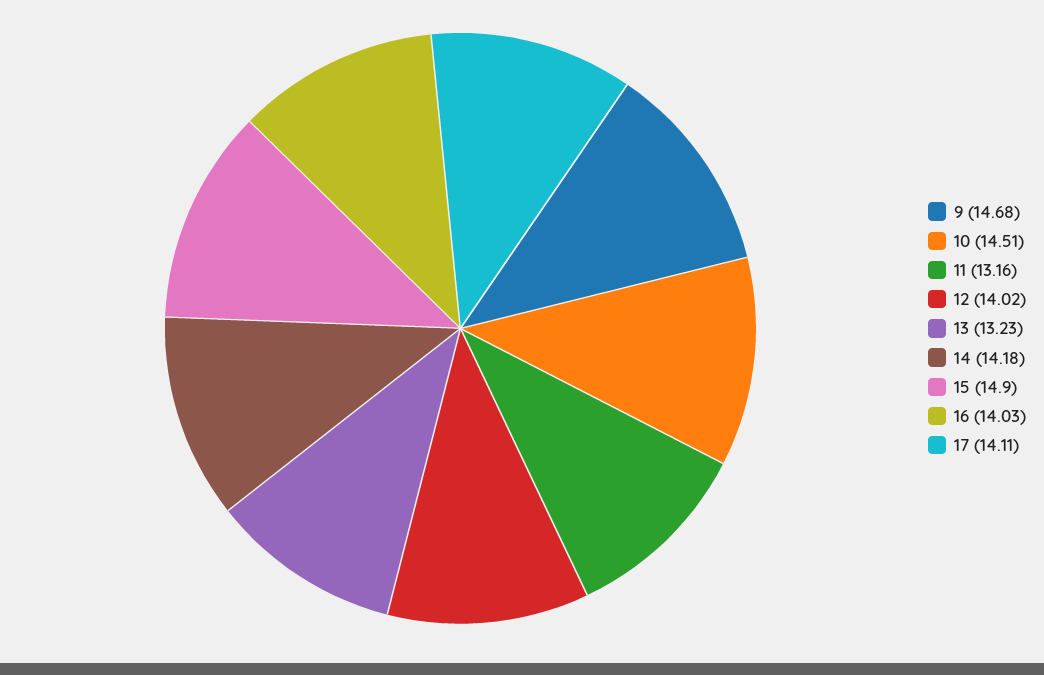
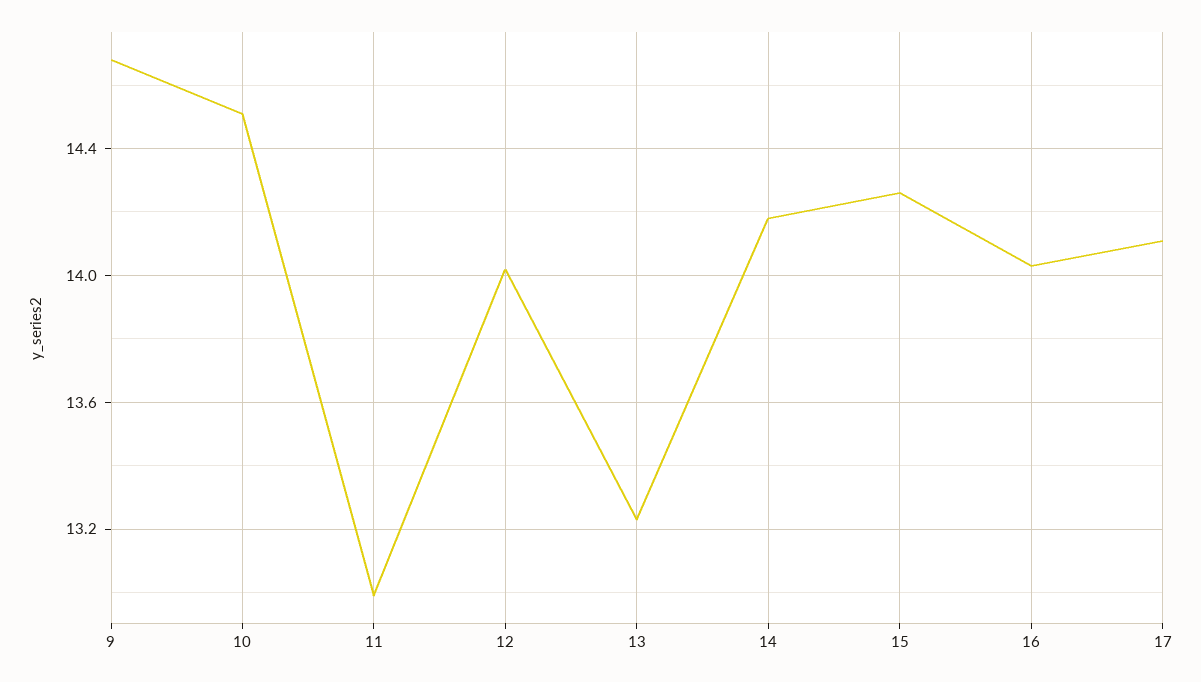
11: 13.16 -> 13
15: 14.9 -> 14.25

